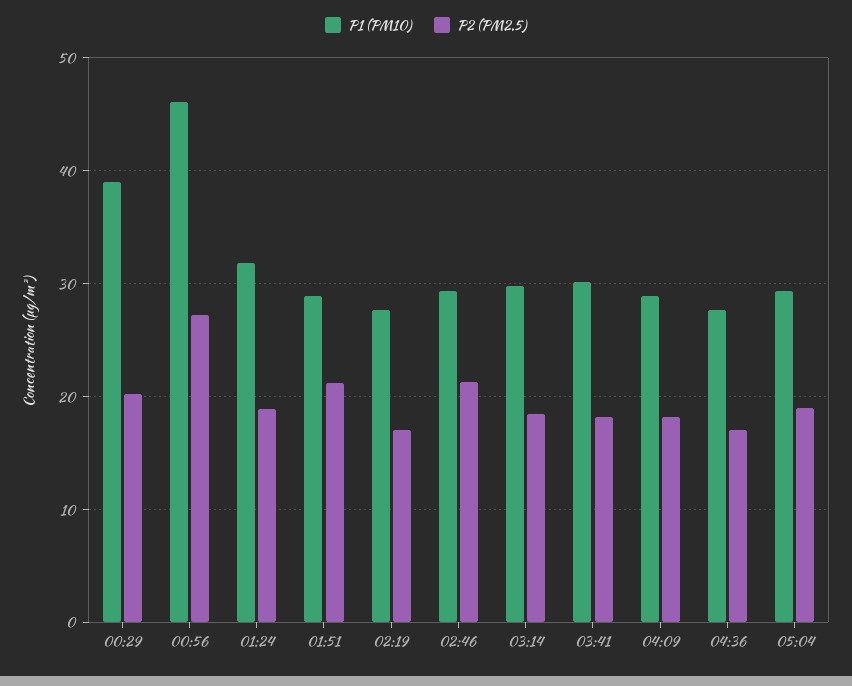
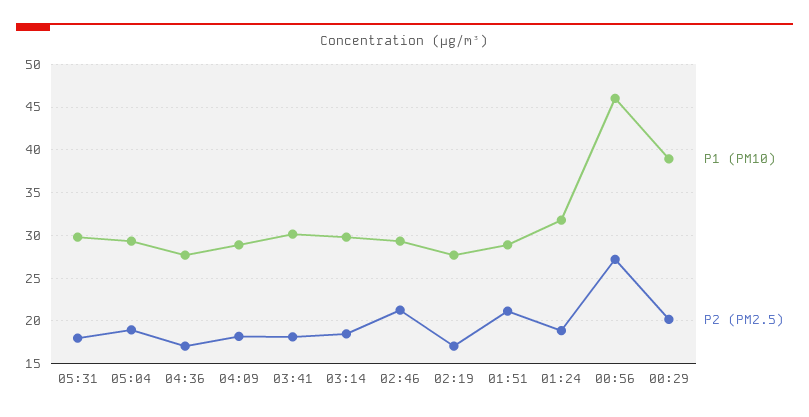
P1 (PM10), 05:31: none -> 30
P2 (PM2.5), 05:31: none -> 18

